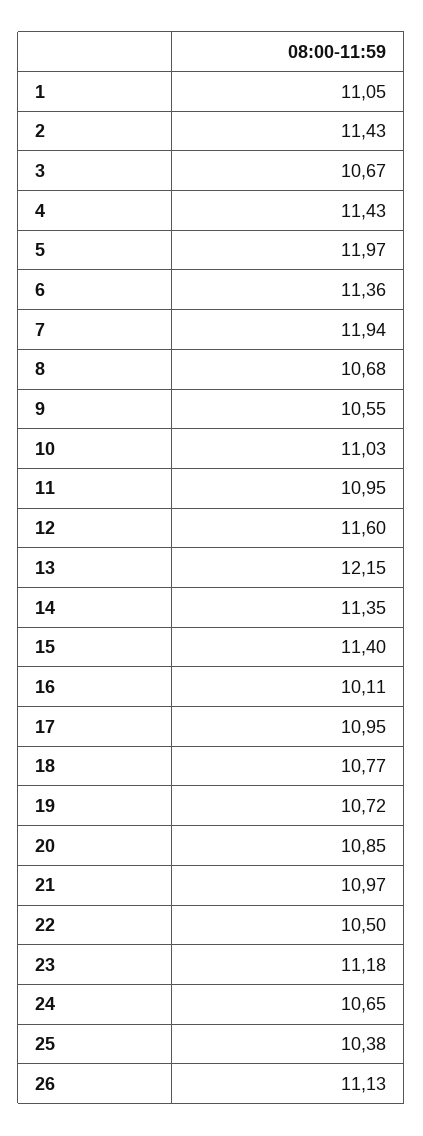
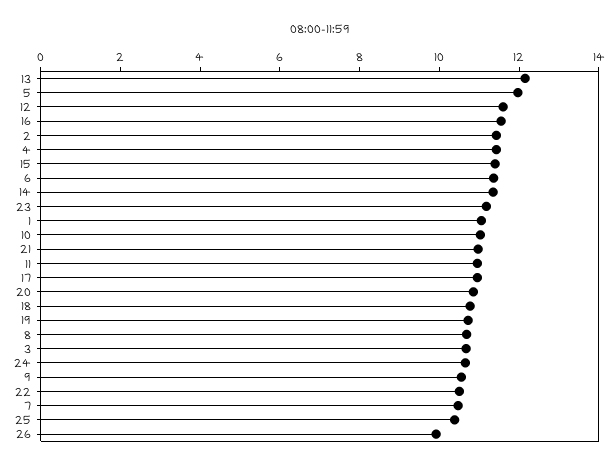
7: 11.94 -> 10.5
16: 10.11 -> 11.5
26: 11.13 -> 10

